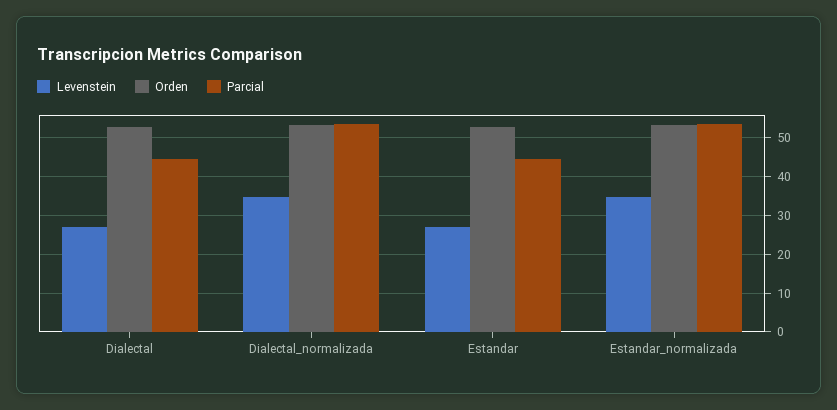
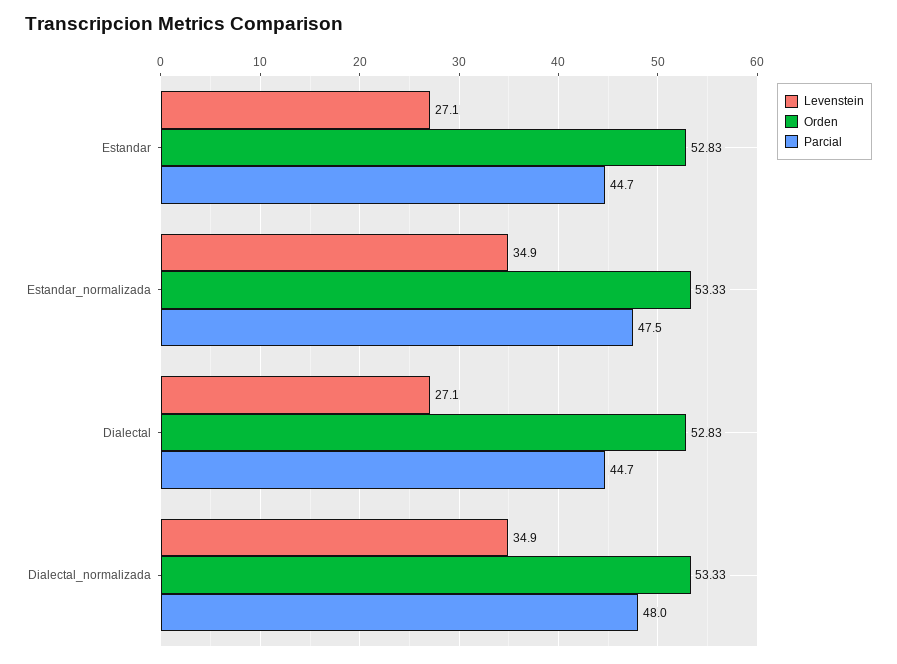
Parcial, Dialectal_normalizada: 54 -> 48
Parcial, Estandar_normalizada: 54 -> 47.5

